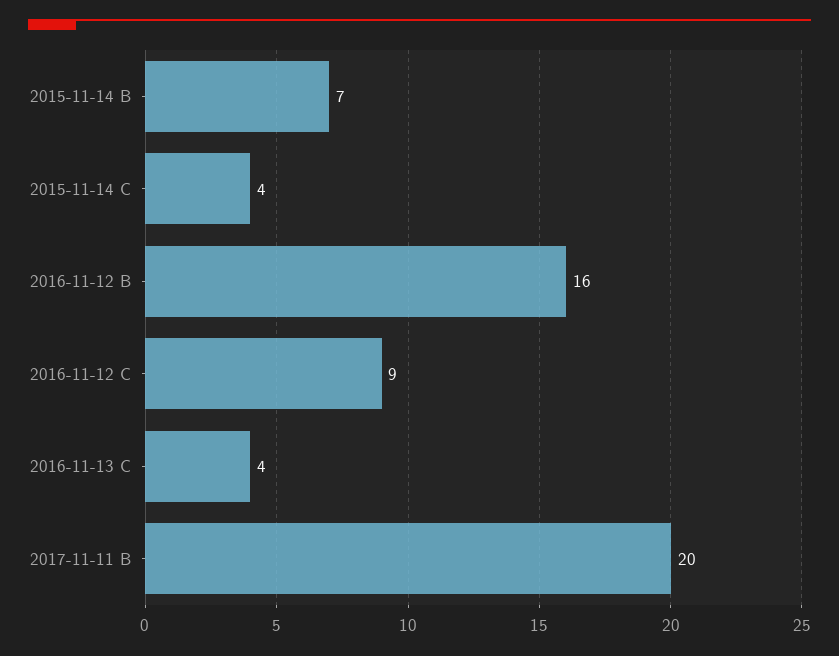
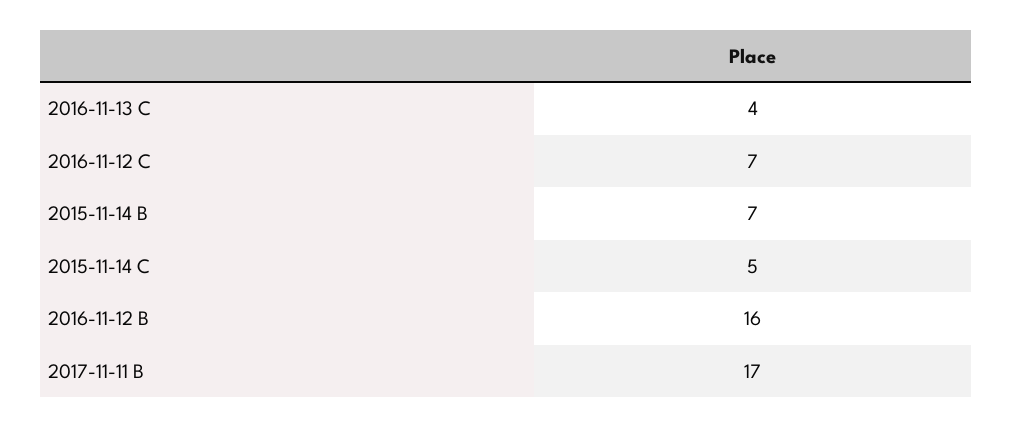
2015-11-14 C: 4 -> 5
2016-11-12 C: 9 -> 7
2017-11-11 B: 20 -> 17

